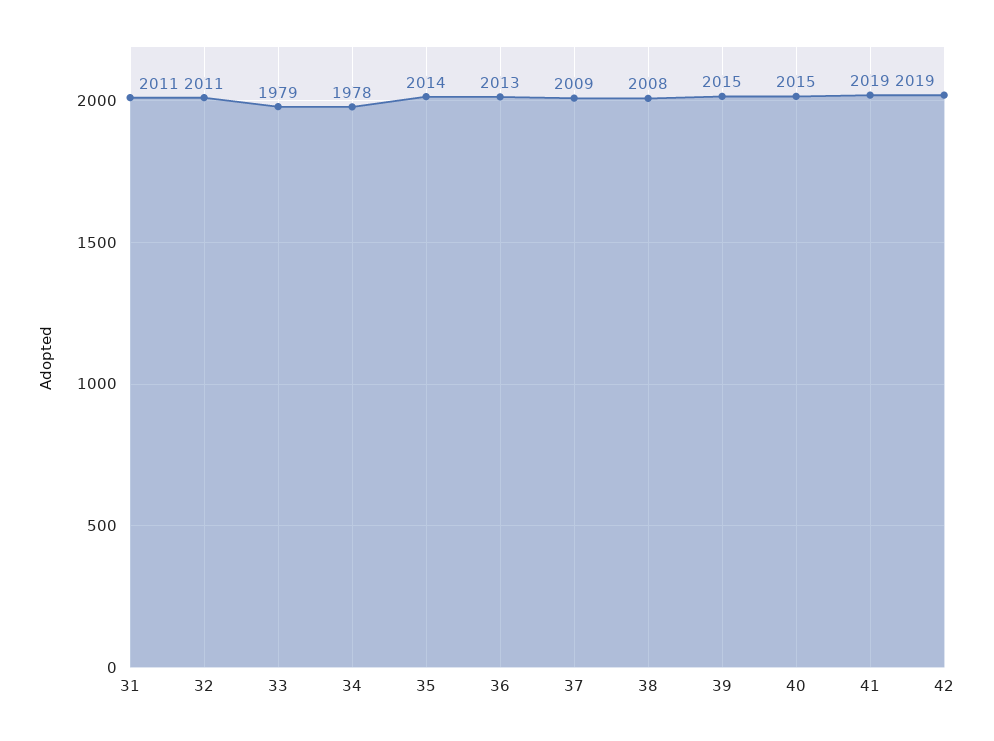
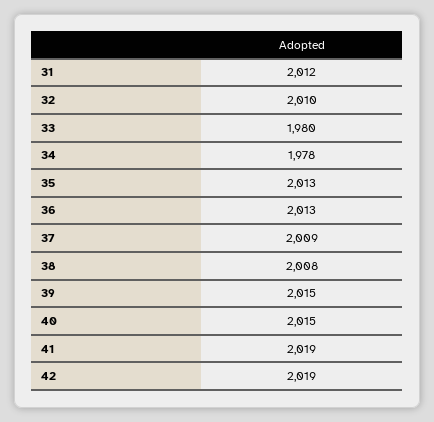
31: 2011 -> 2012
32: 2011 -> 2010
33: 1979 -> 1980
35: 2014 -> 2013

